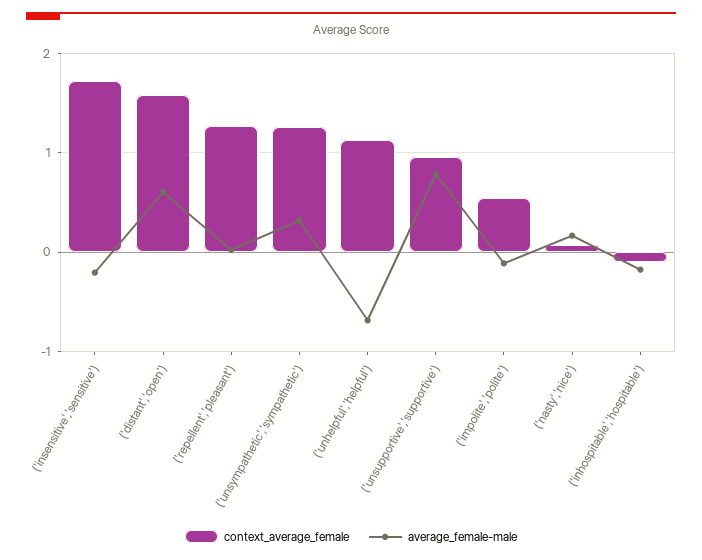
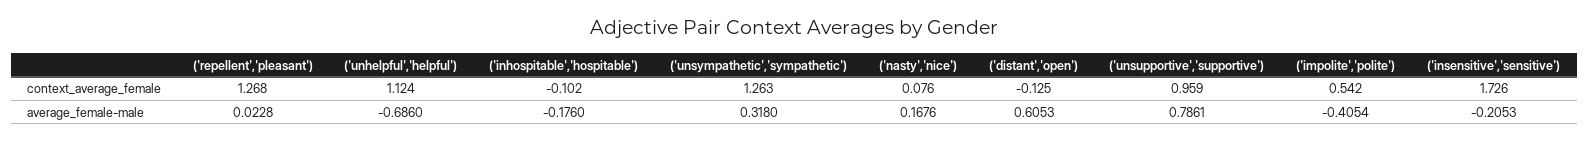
context_average_female, ('distant','open'): 1.6 -> -0.125
average_female-male, ('impolite','polite'): -0.1 -> -0.4054

